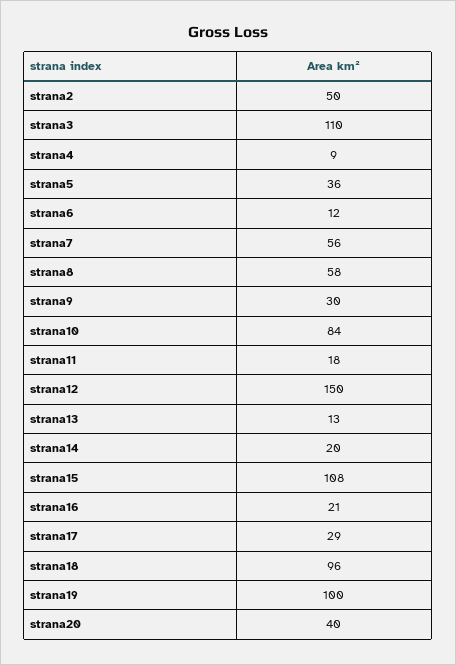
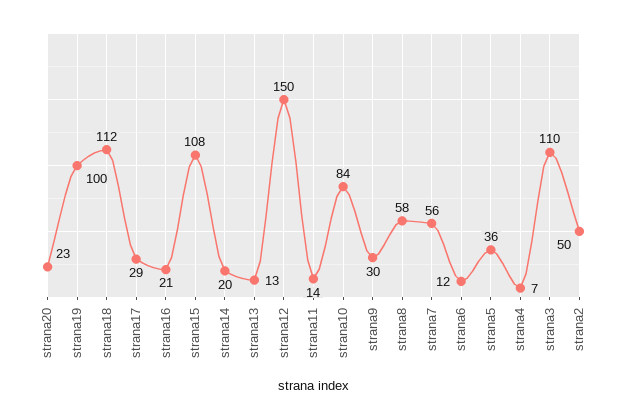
strana4: 9 -> 7
strana11: 18 -> 14
strana18: 96 -> 112
strana20: 40 -> 23

